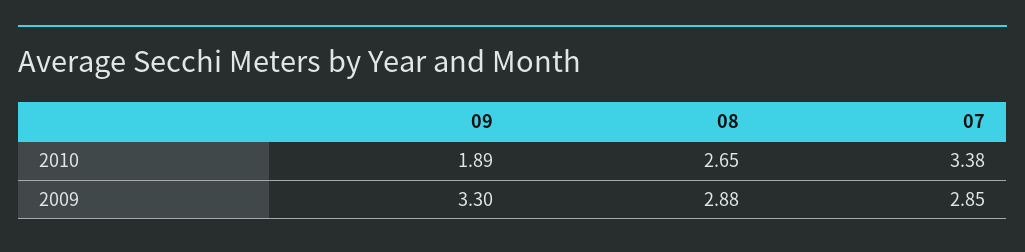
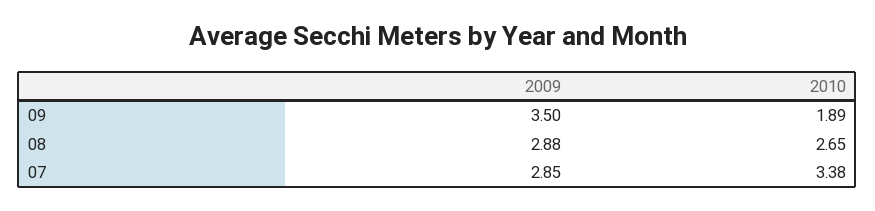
09, 2009: 3.3 -> 3.5

